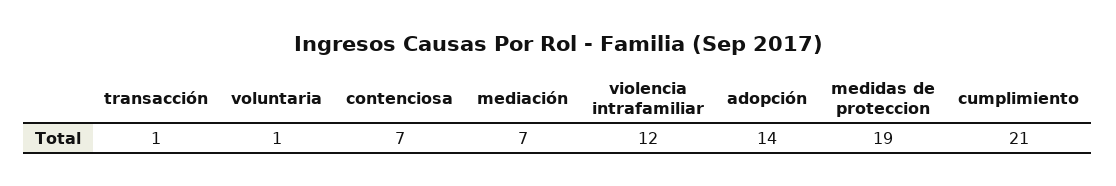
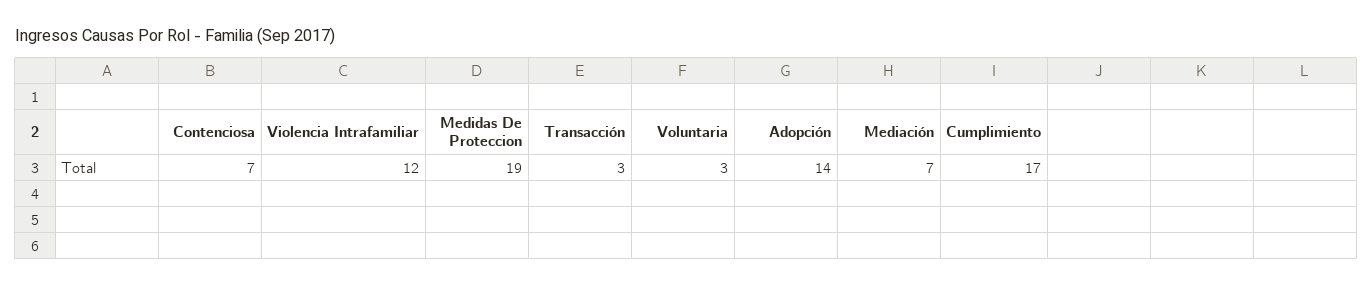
transacción: 1 -> 3
voluntaria: 1 -> 3
cumplimiento: 21 -> 17

